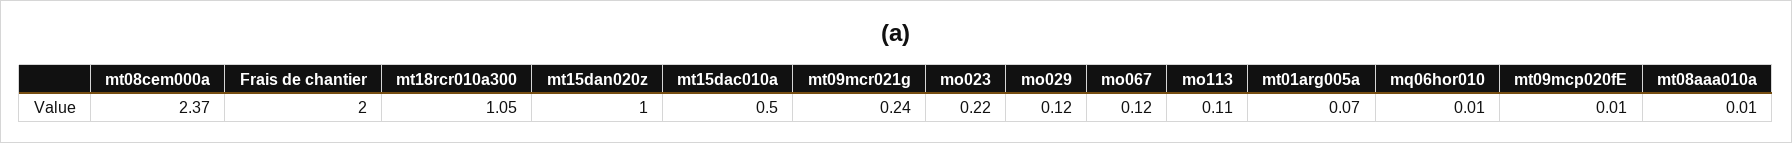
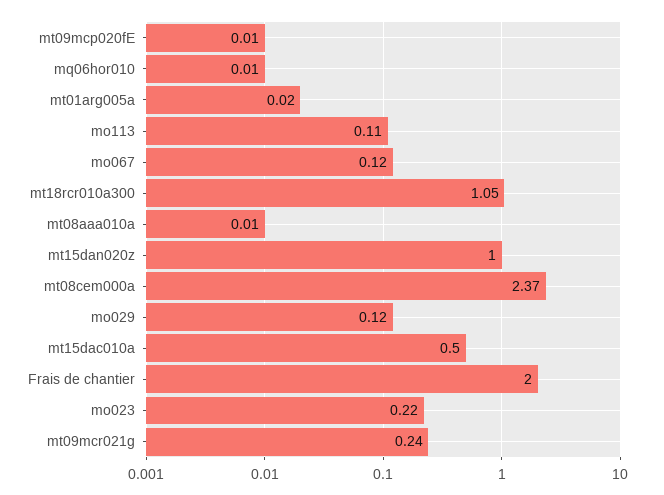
mt01arg005a: 0.07 -> 0.02

